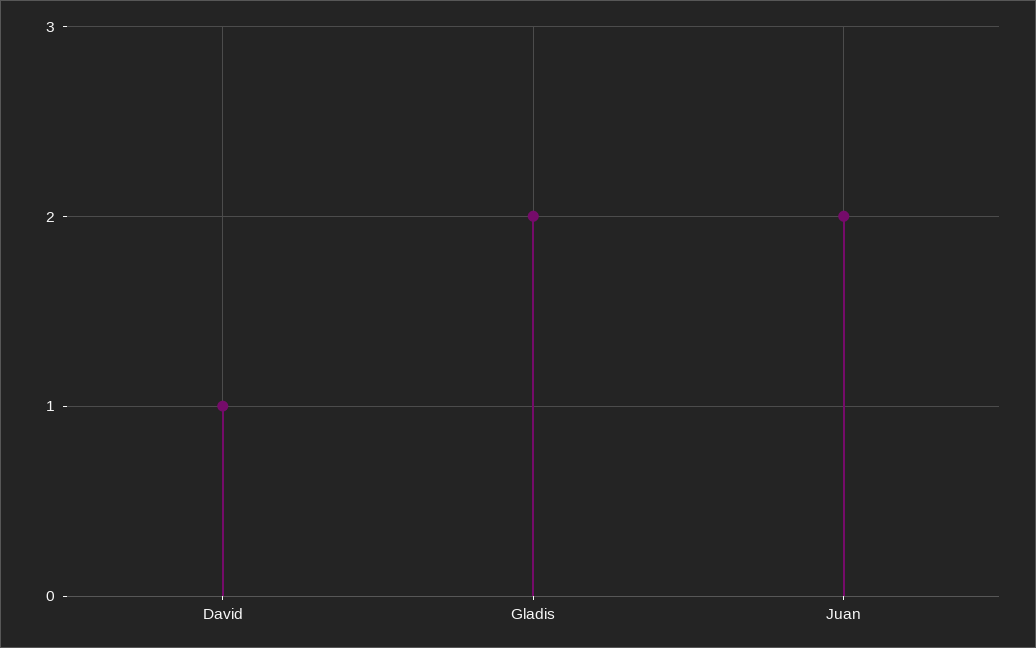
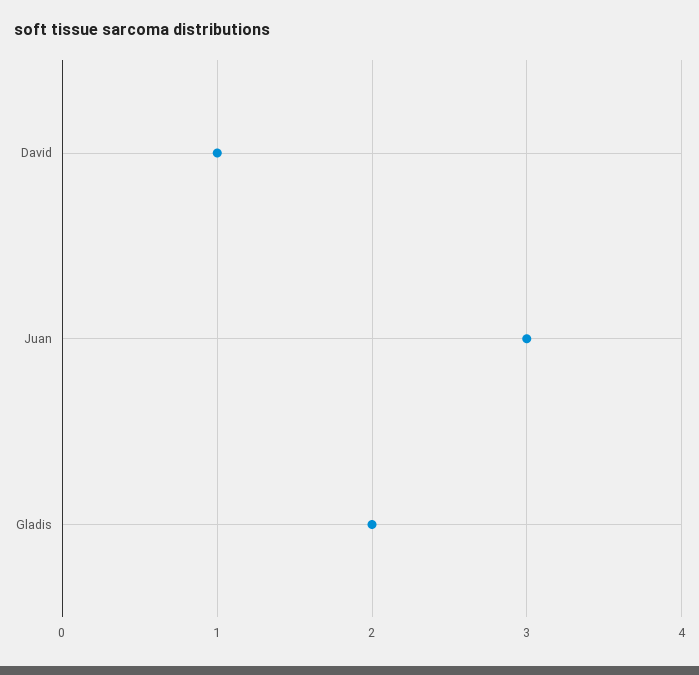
Juan: 2 -> 3

